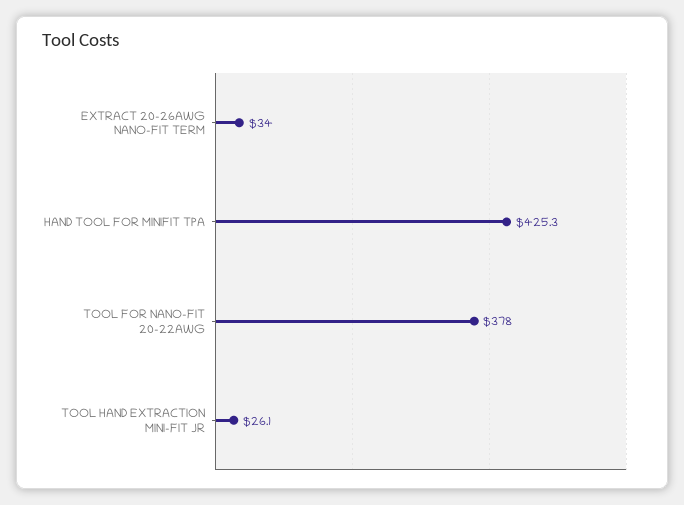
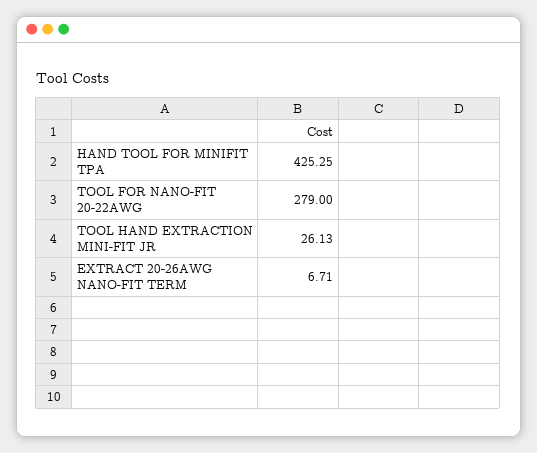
EXTRACT 20-26AWG NANO-FIT TERM: 34 -> 6.71
TOOL FOR NANO-FIT 20-22AWG: 378 -> 279

